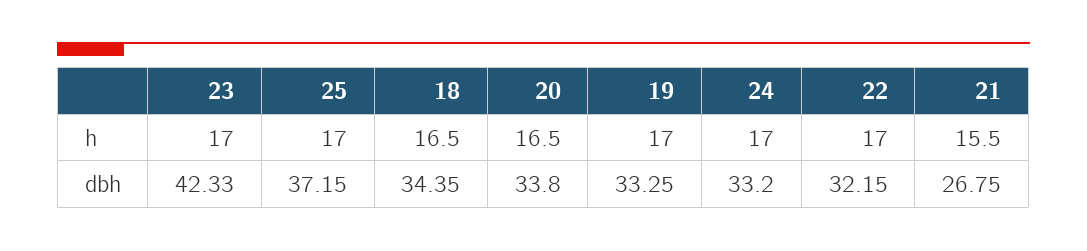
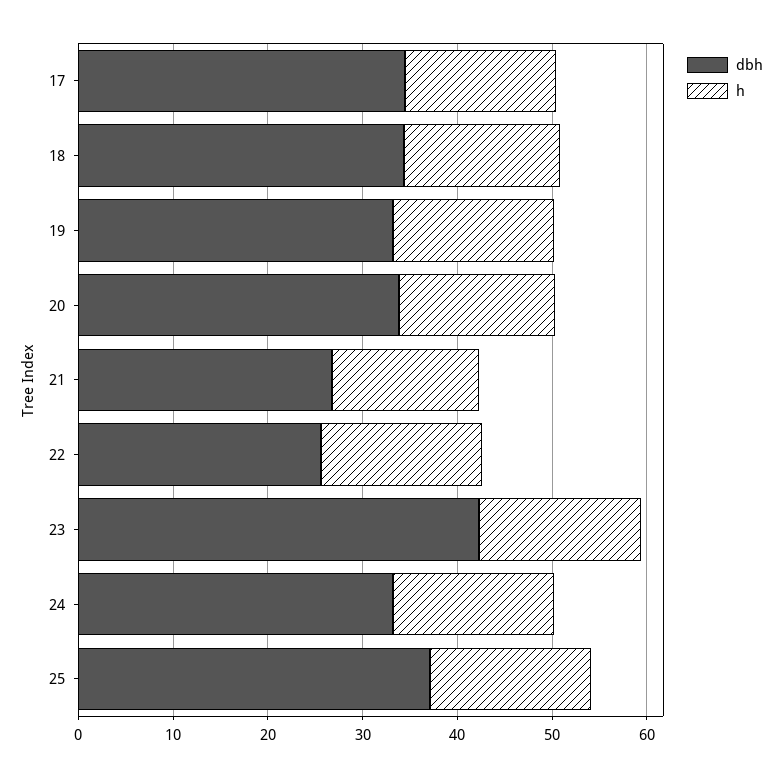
dbh, 22: 32.15 -> 26
dbh, 17: none -> 34
h, 17: none -> 16

